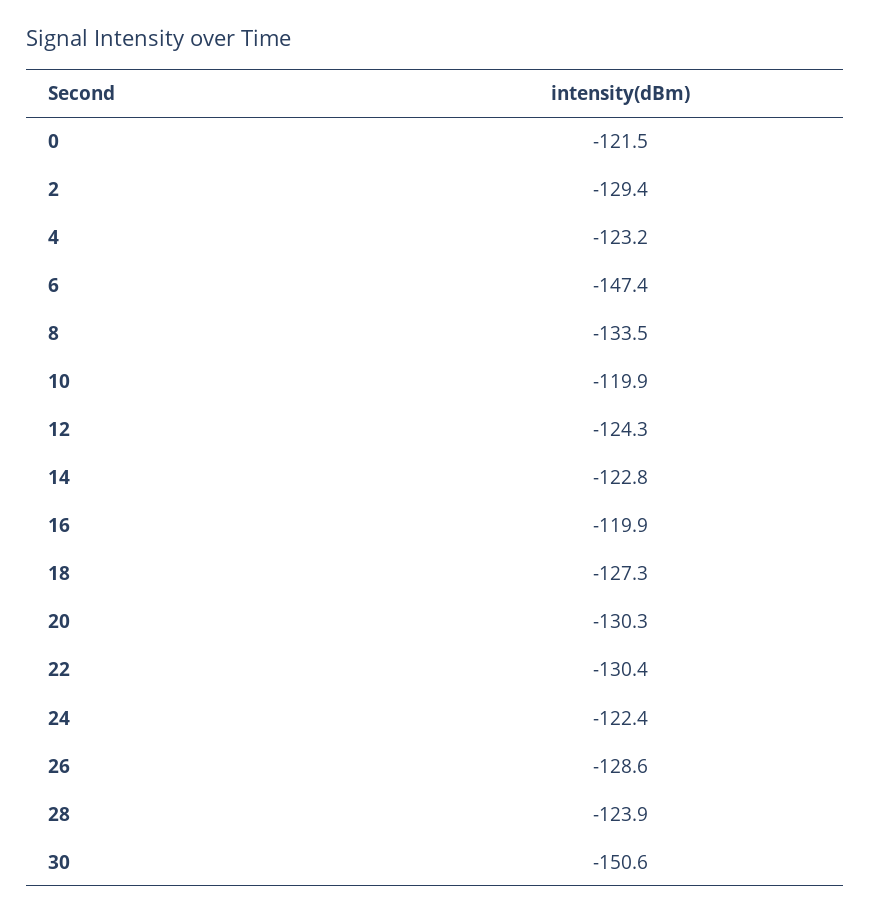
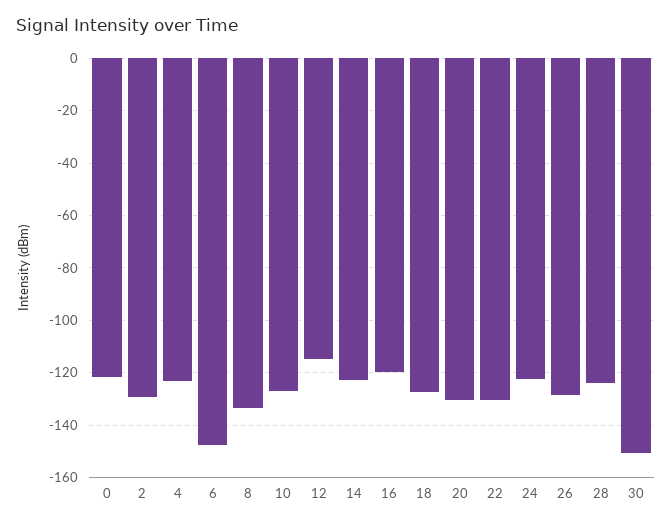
10: -119.9 -> -127.5
12: -124.3 -> -115

